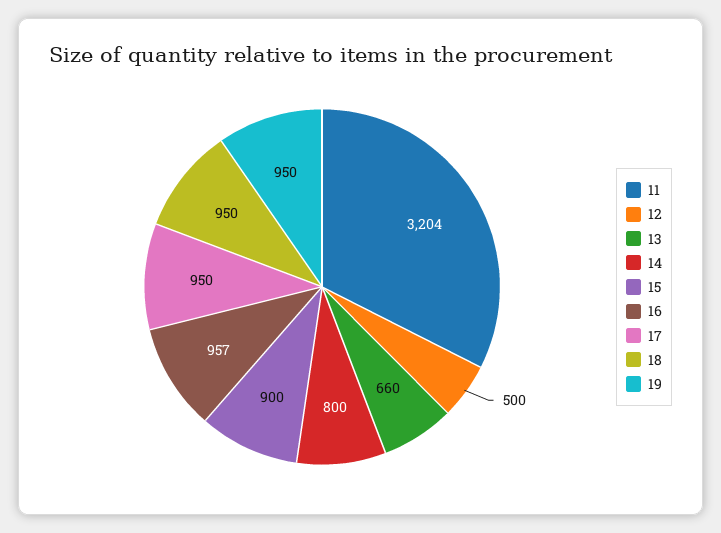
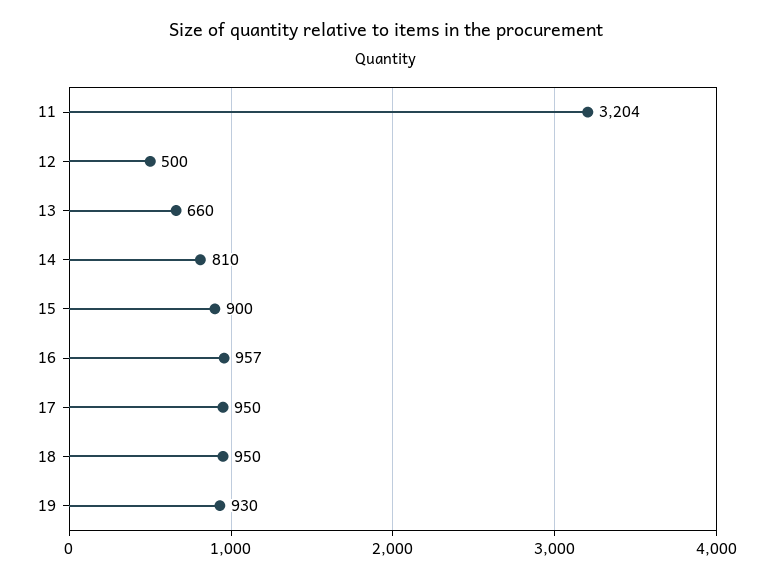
14: 800 -> 810
19: 950 -> 930

